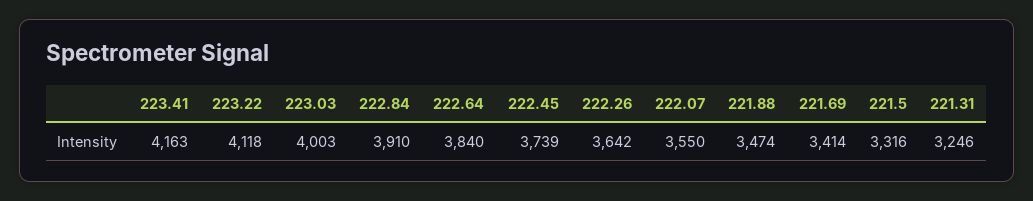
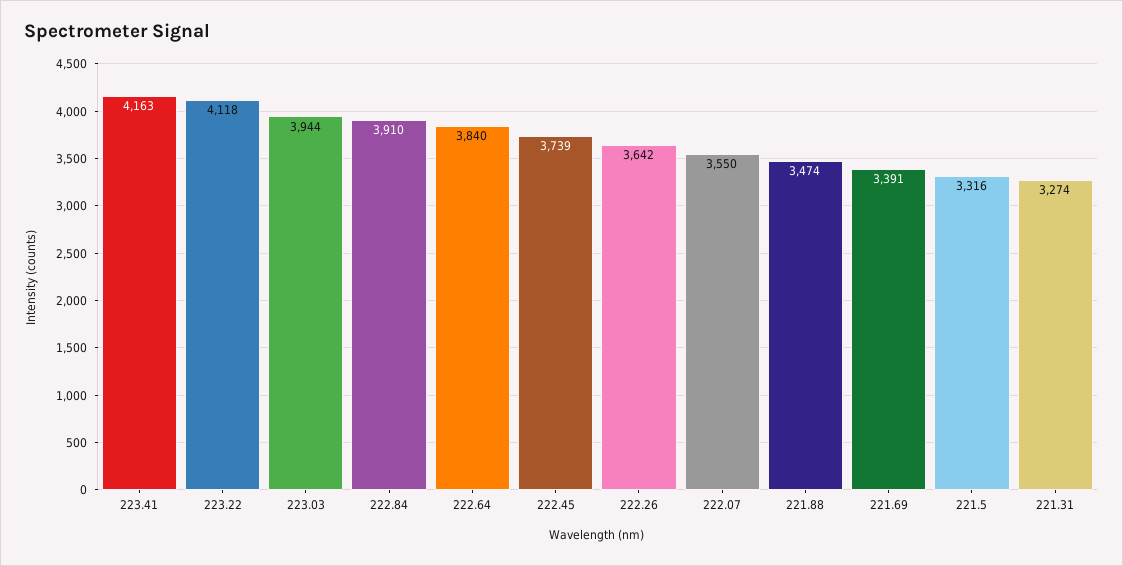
223.03: 4003 -> 3944
221.69: 3414 -> 3391
221.31: 3246 -> 3274

